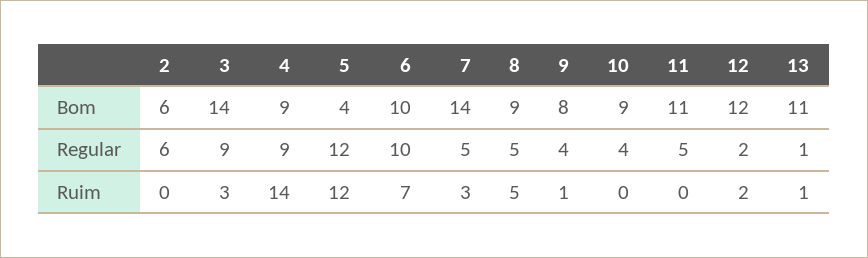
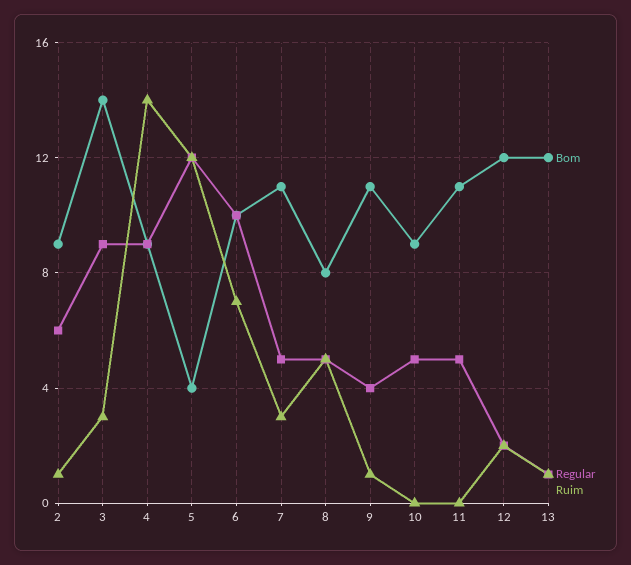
Bom, 2: 6 -> 9
Bom, 7: 14 -> 11
Bom, 8: 9 -> 8
Bom, 9: 8 -> 11
Bom, 13: 11 -> 12
Regular, 10: 4 -> 5
Ruim, 2: 0 -> 1

